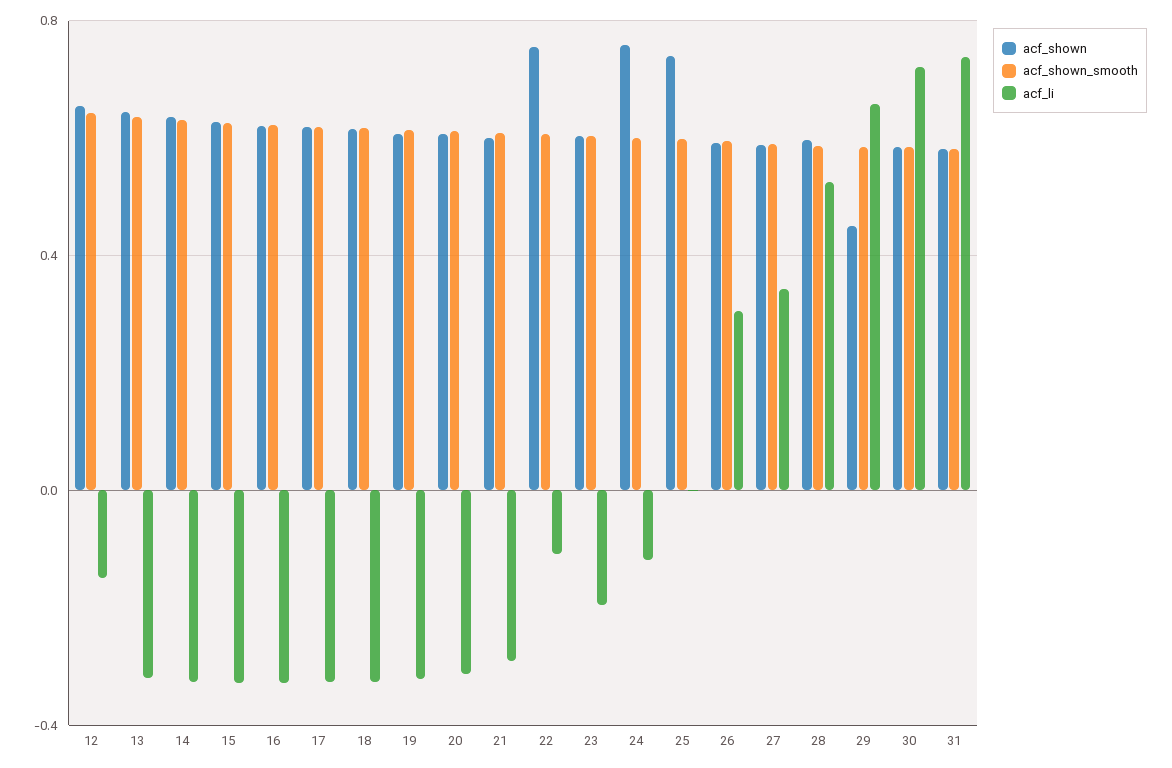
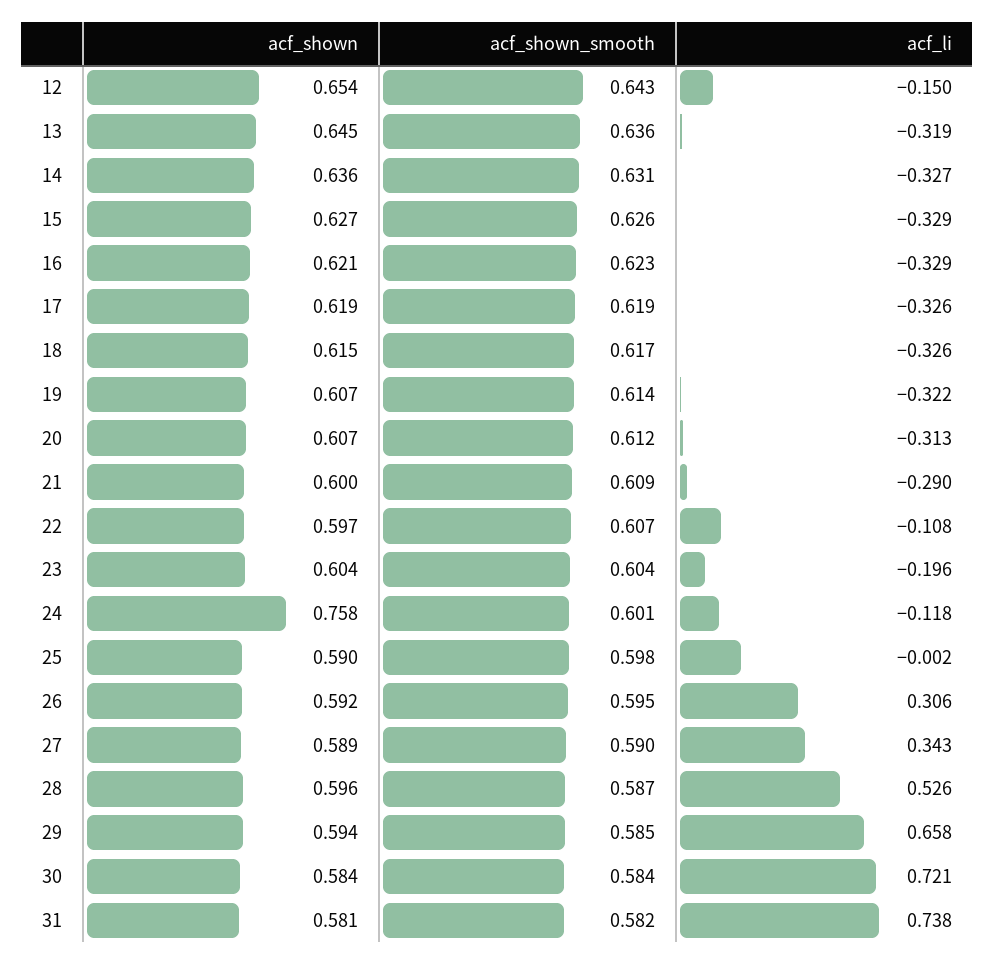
acf_shown, 22: 0.75 -> 0.597
acf_shown, 25: 0.75 -> 0.59
acf_shown, 29: 0.45 -> 0.594

